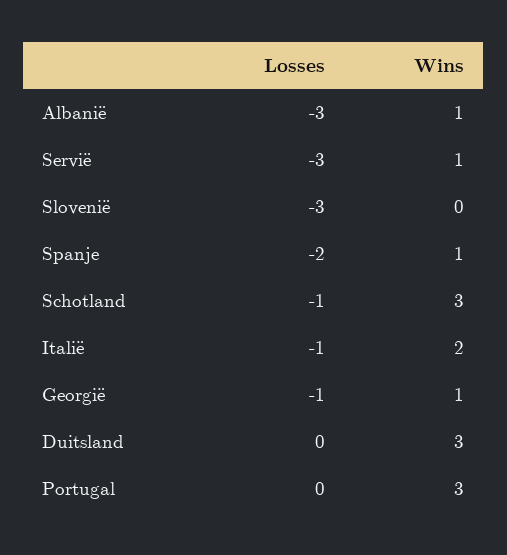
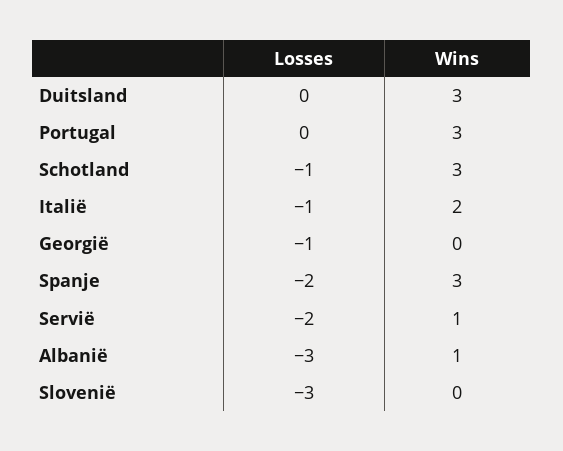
Losses, Servië: -3 -> -2
Wins, Spanje: 1 -> 3
Wins, Georgië: 1 -> 0

